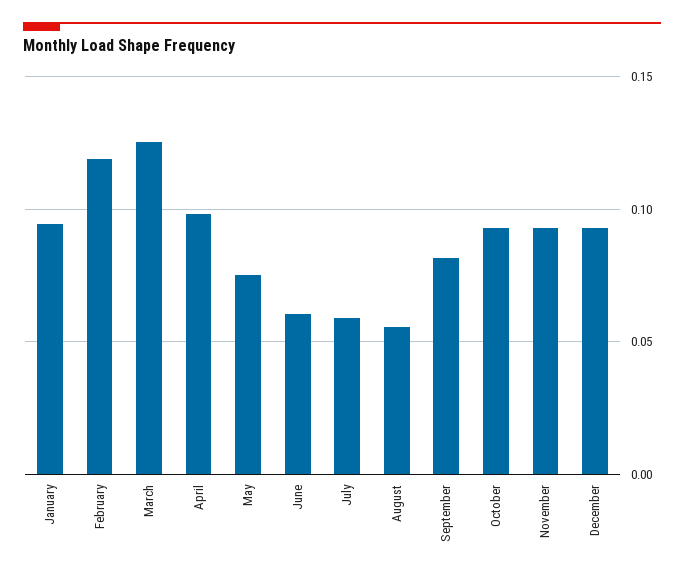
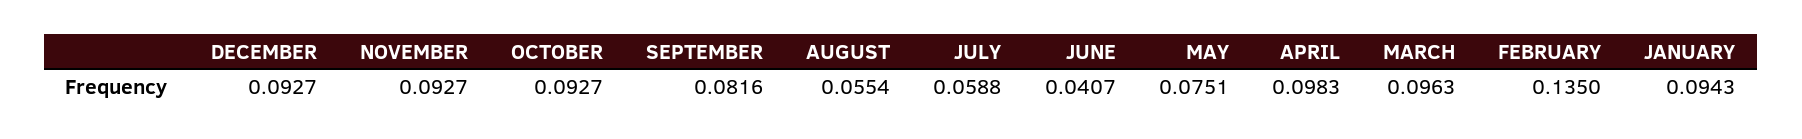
February: 0.12 -> 0.135
March: 0.125 -> 0.0963
June: 0.06 -> 0.0407

